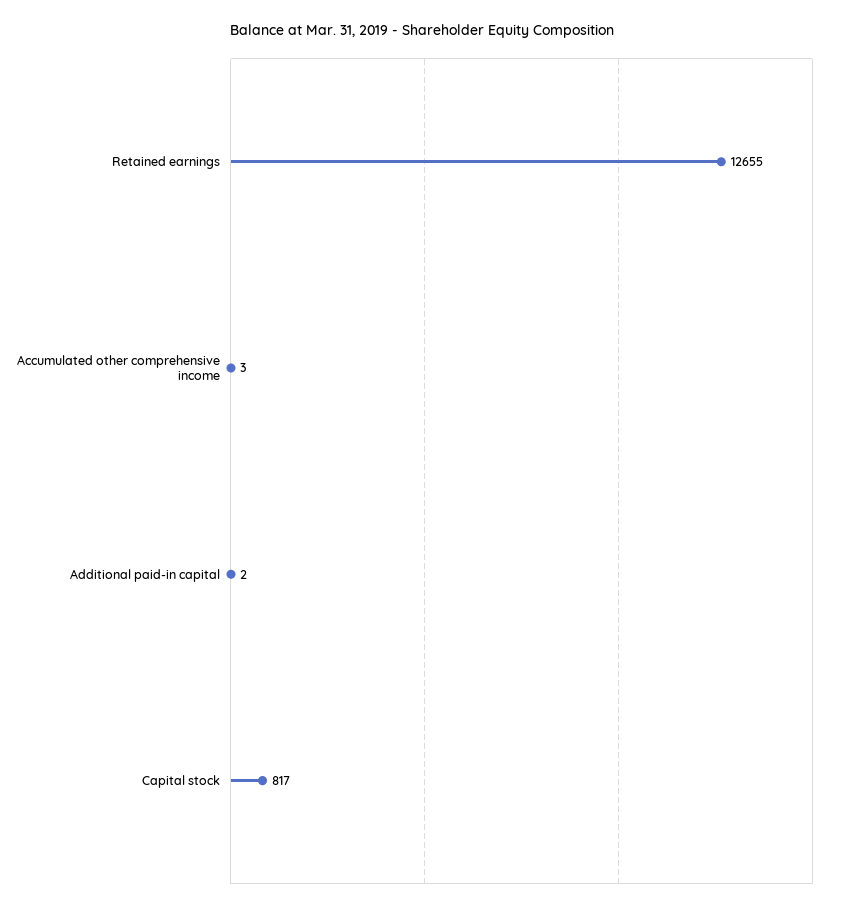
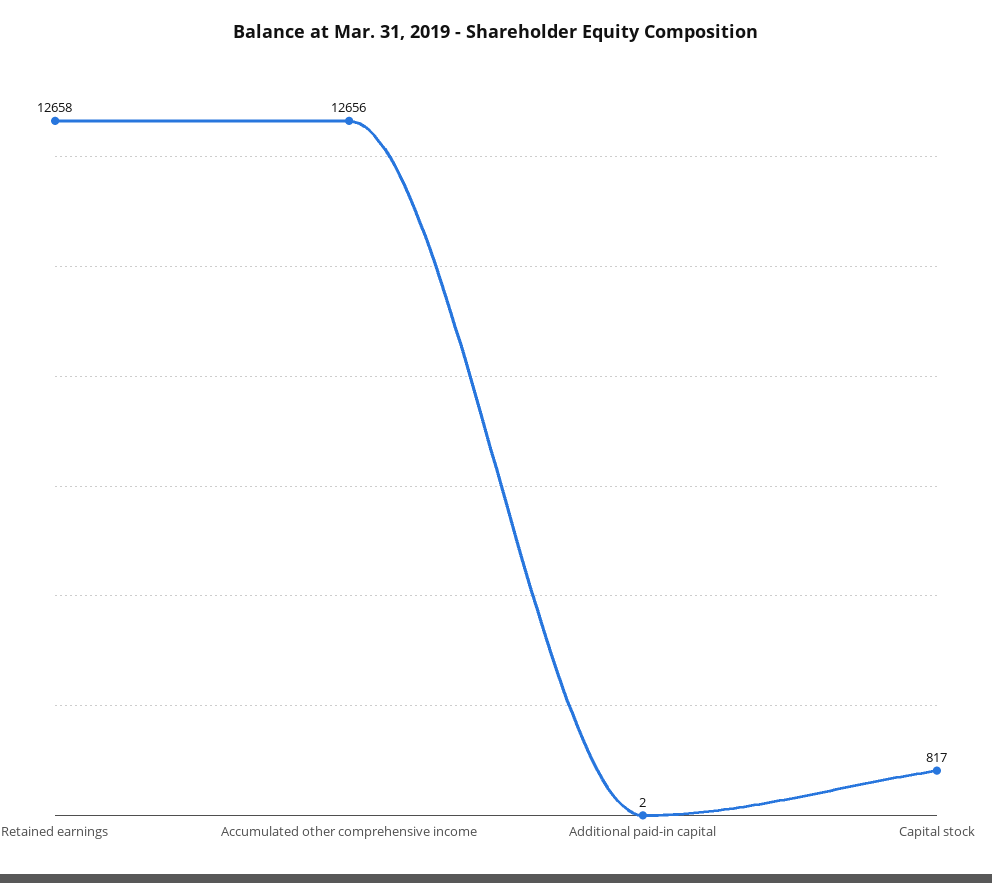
Retained earnings: 12655 -> 12658
Accumulated other comprehensive income: 3 -> 12656

